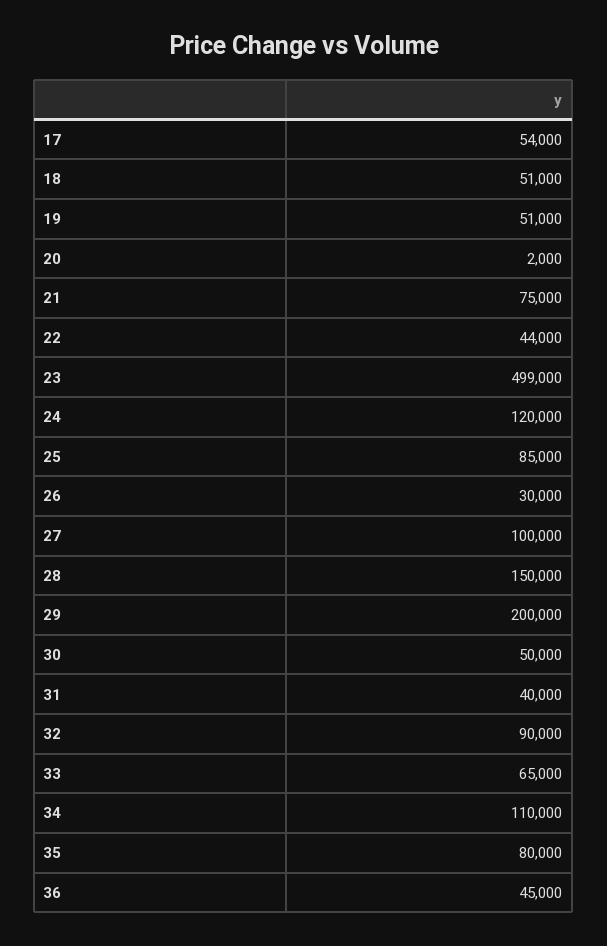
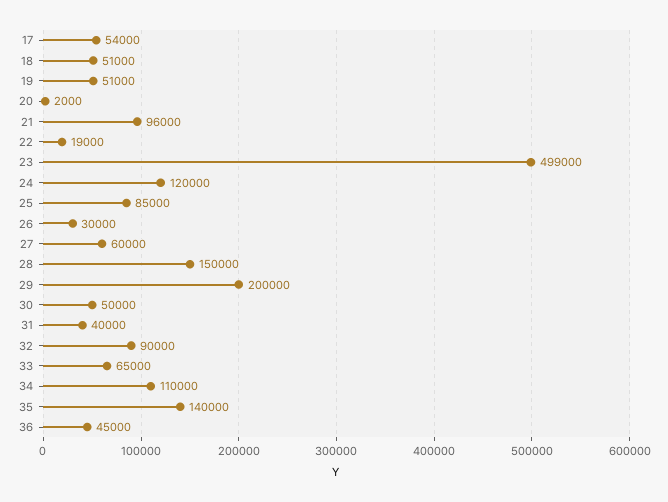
21: 75000 -> 96000
22: 44000 -> 19000
27: 100000 -> 60000
35: 80000 -> 140000

